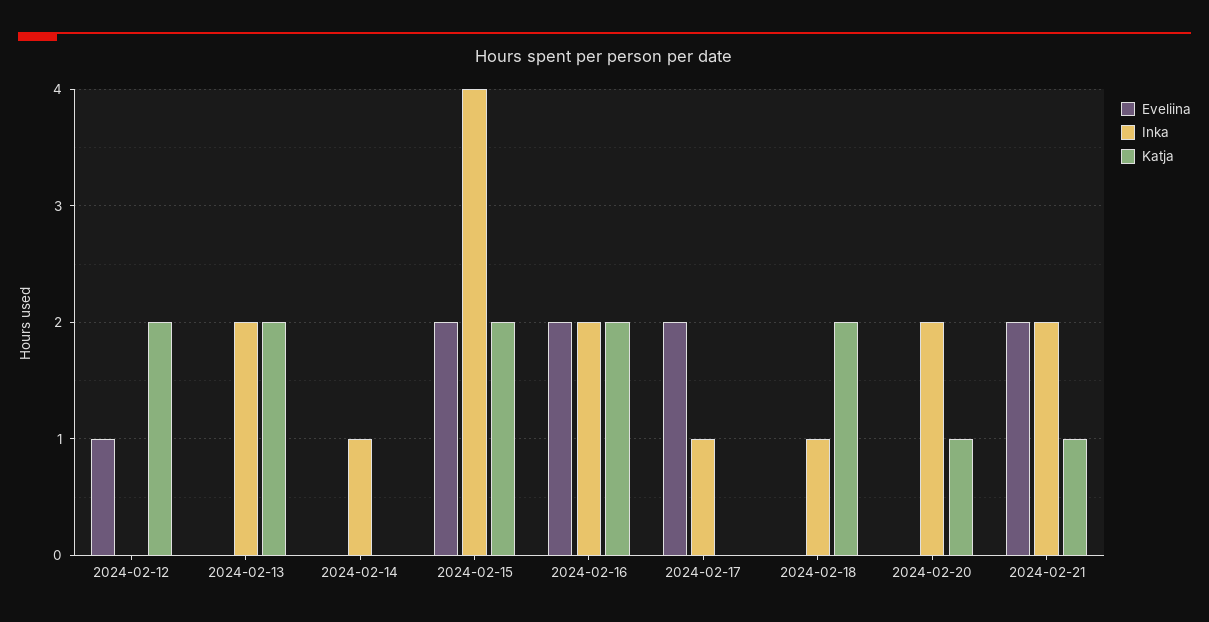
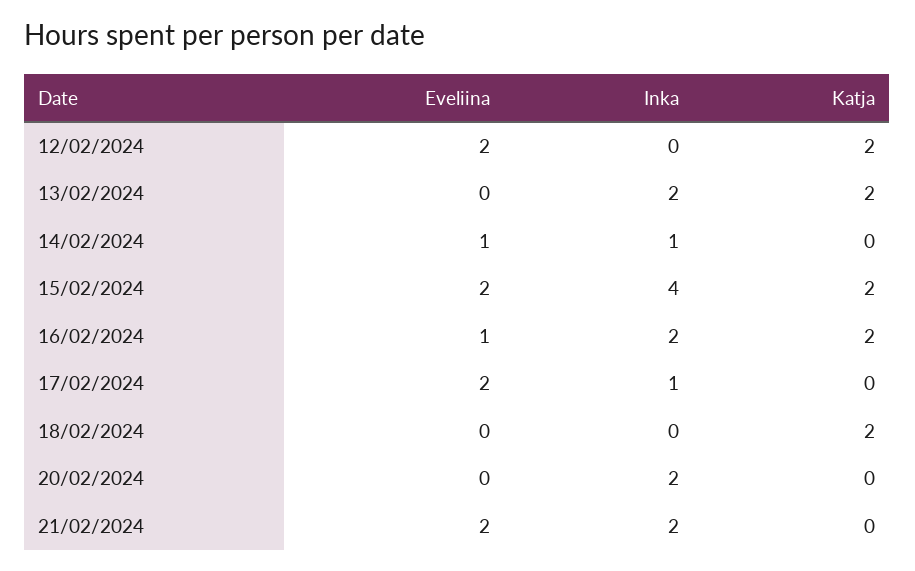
Eveliina, 2024-02-12: 1 -> 2
Eveliina, 2024-02-14: 0 -> 1
Eveliina, 2024-02-16: 2 -> 1
Inka, 2024-02-18: 1 -> 0
Katja, 2024-02-20: 1 -> 0
Katja, 2024-02-21: 1 -> 0

